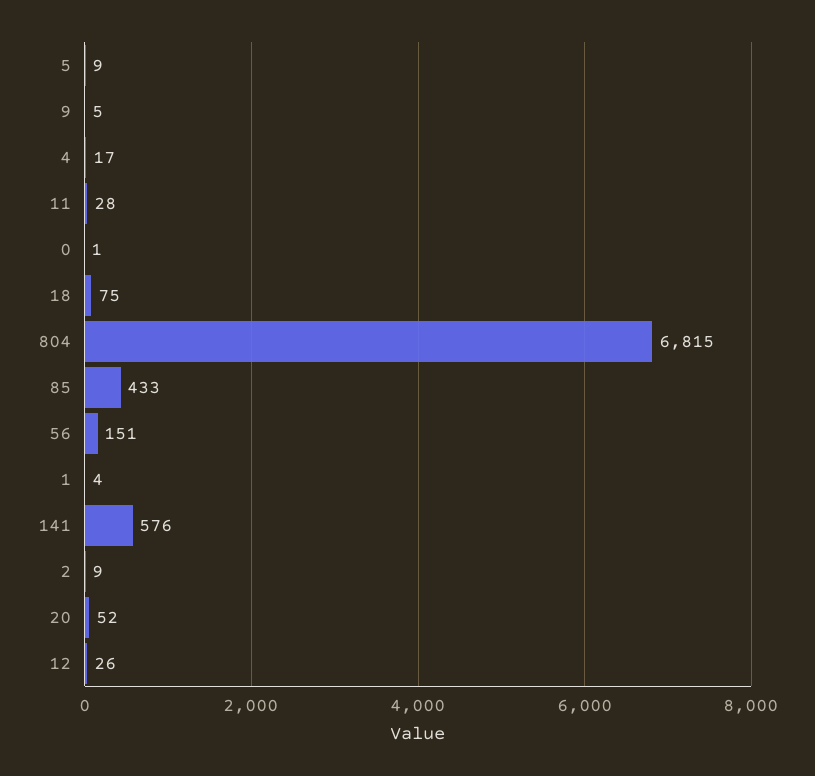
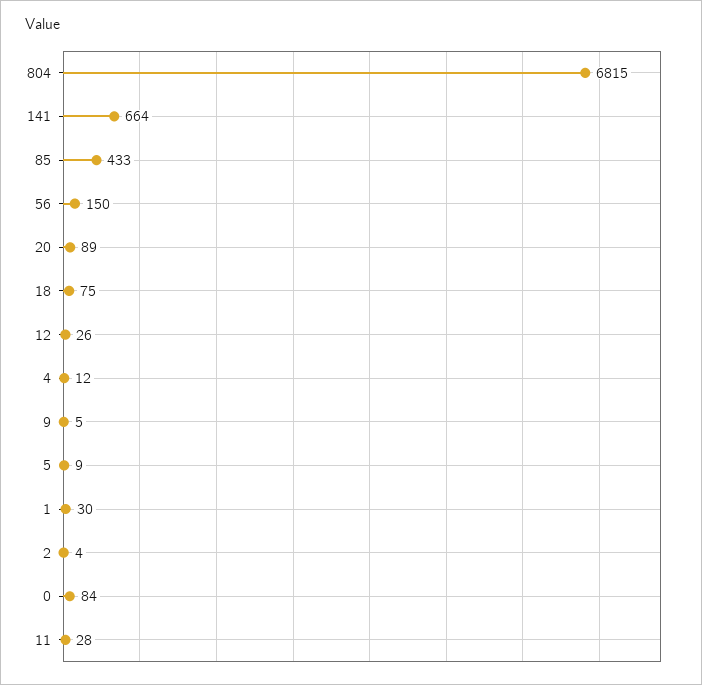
4: 17 -> 12
0: 1 -> 84
56: 151 -> 150
1: 4 -> 30
141: 576 -> 664
2: 9 -> 4
20: 52 -> 89

